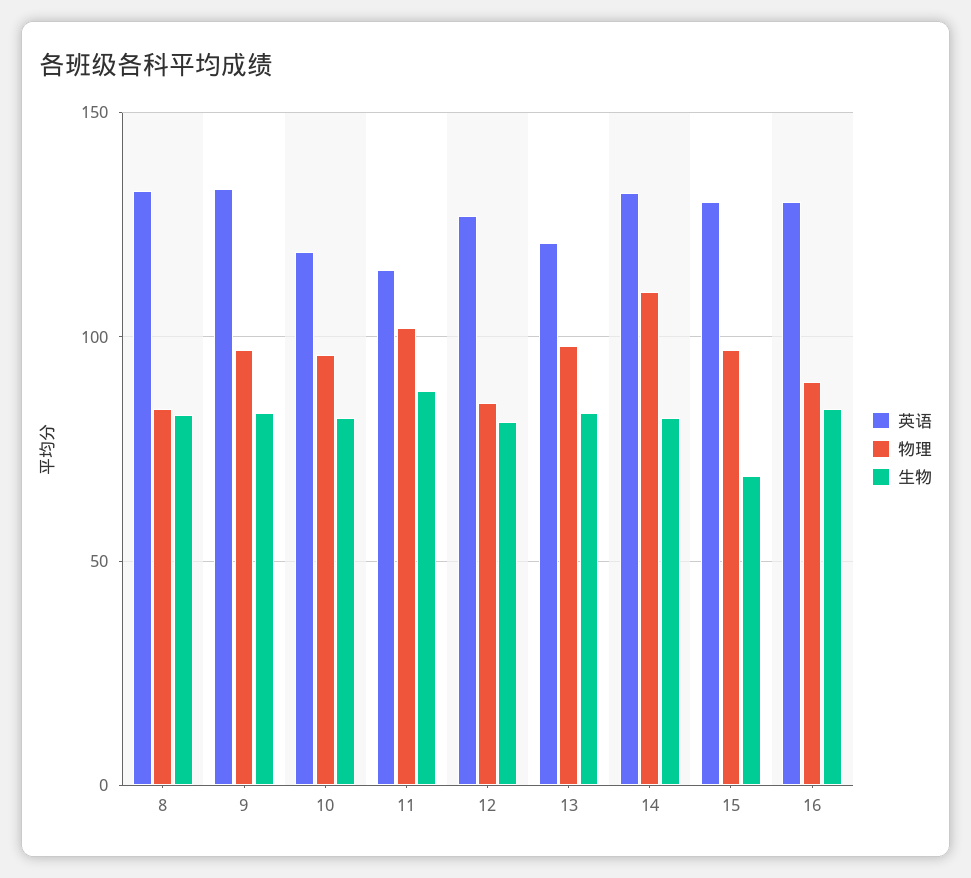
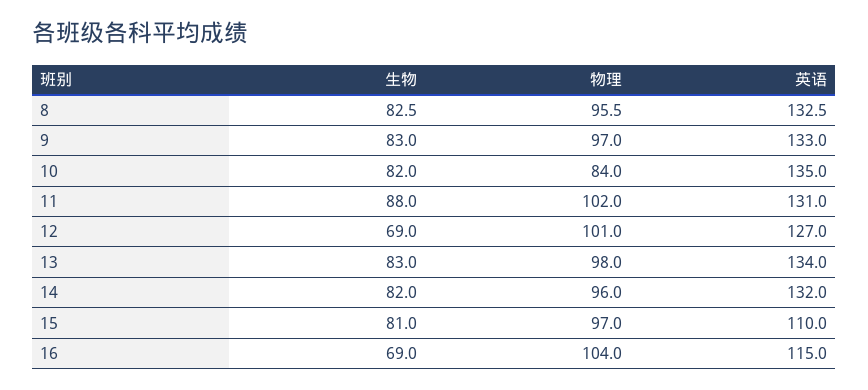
物理, 8: 85 -> 95.5
英语, 10: 120 -> 135
物理, 10: 95 -> 84
英语, 11: 115 -> 131
物理, 12: 85 -> 101
生物, 12: 80 -> 69
英语, 13: 120 -> 134
物理, 14: 110 -> 96
英语, 15: 130 -> 110
生物, 15: 70 -> 81
英语, 16: 130 -> 115
物理, 16: 90 -> 104
生物, 16: 85 -> 69

